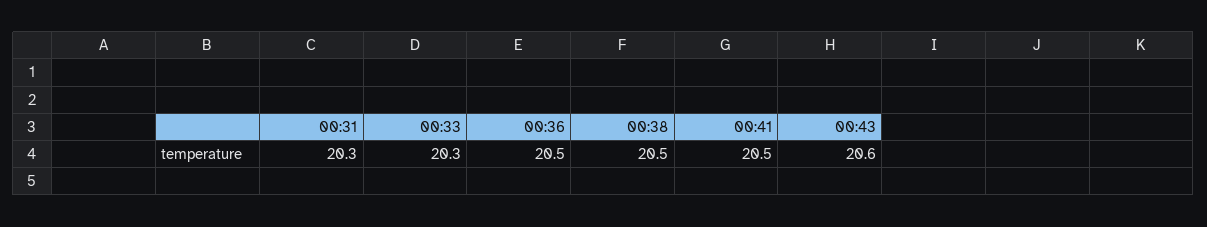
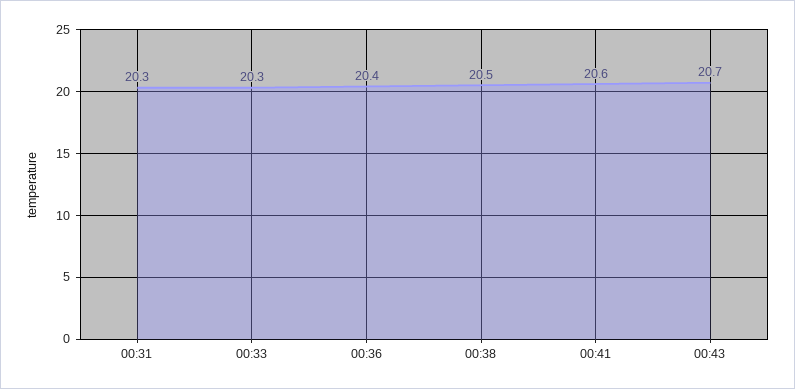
00:36: 20.5 -> 20.4
00:41: 20.5 -> 20.6
00:43: 20.6 -> 20.7

